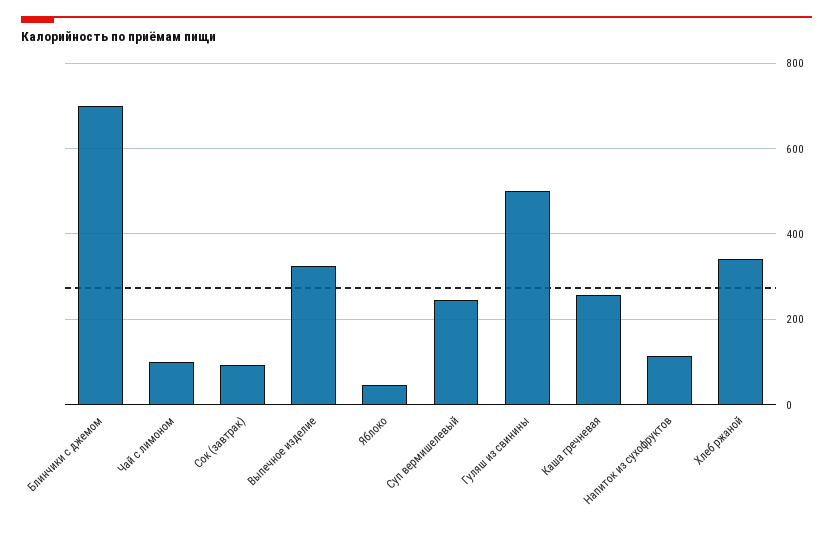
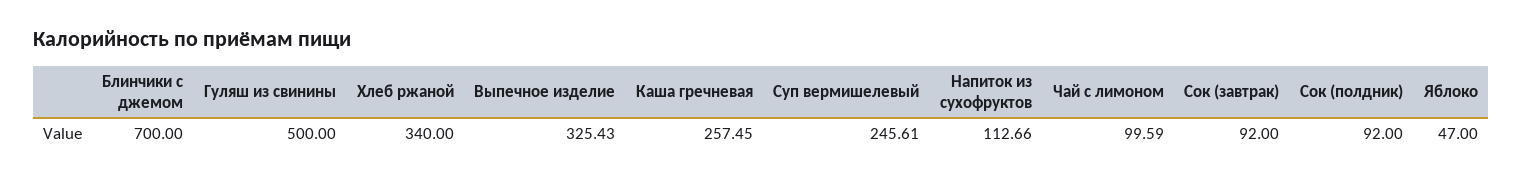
Сок (полдник): none -> 92

